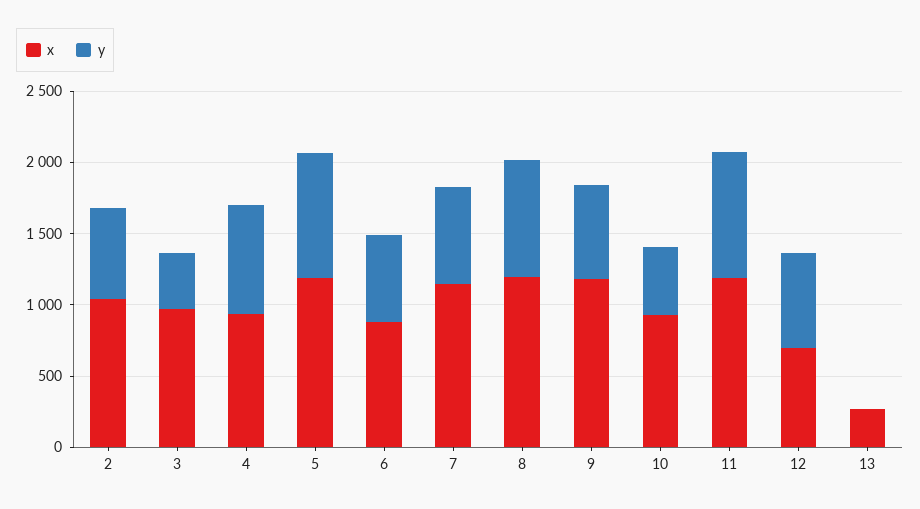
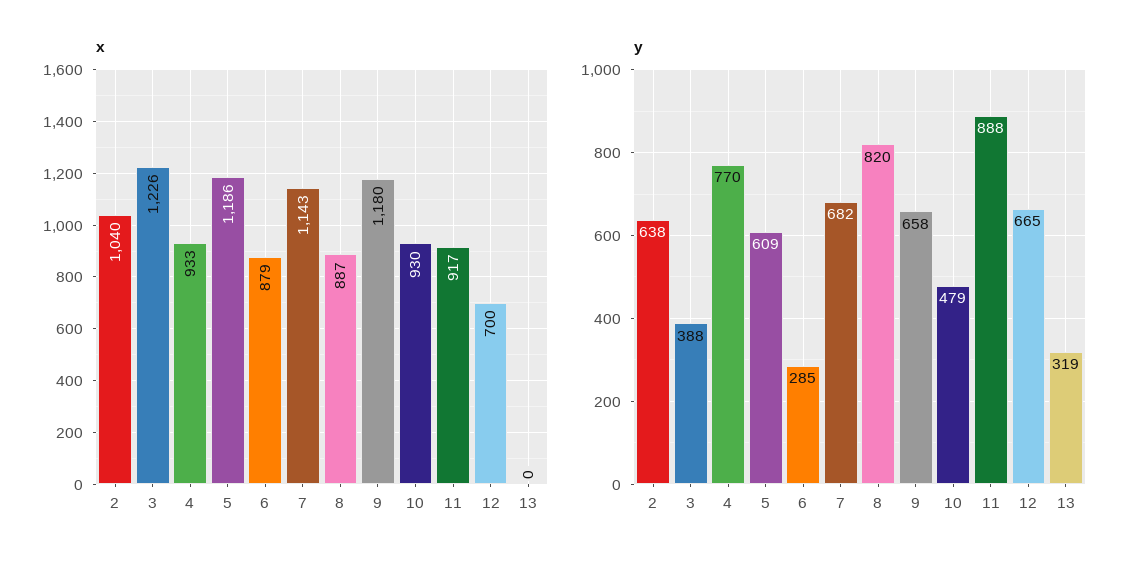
x, 3: 1000 -> 1226
y, 5: 900 -> 609
y, 6: 600 -> 285
x, 8: 1200 -> 887
x, 11: 1200 -> 917
x, 13: 300 -> 0
y, 13: 0 -> 319

